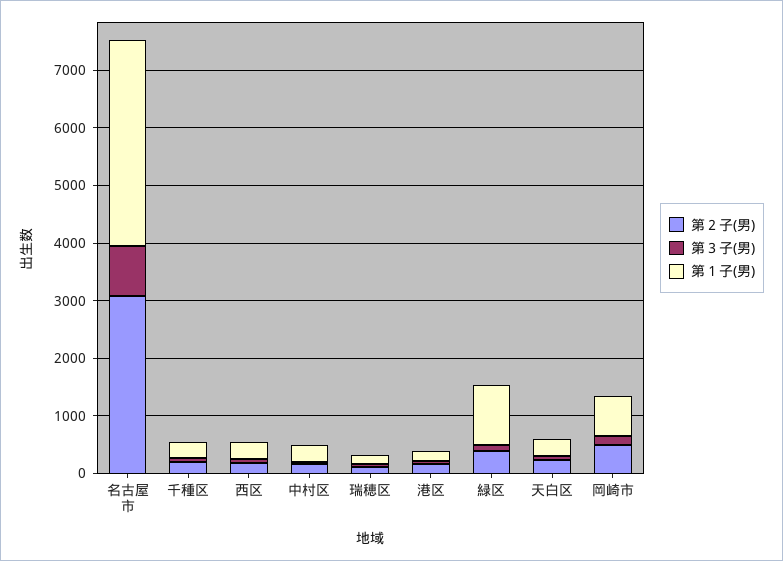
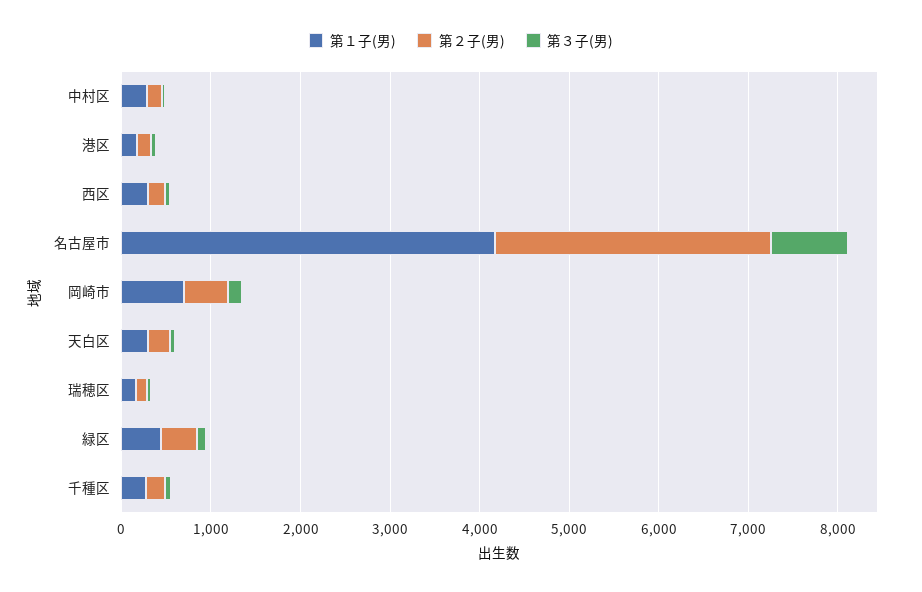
第１子(男), 名古屋市: 3600 -> 4200
第１子(男), 緑区: 1000 -> 400

